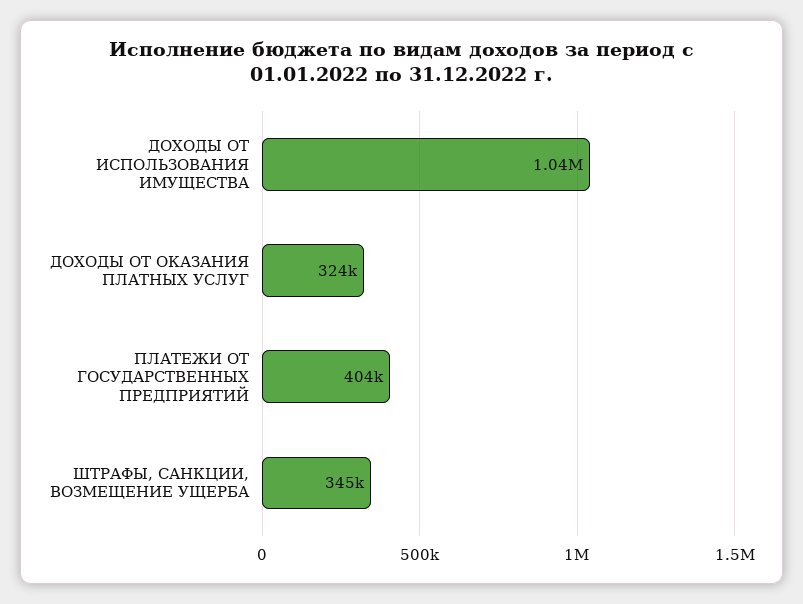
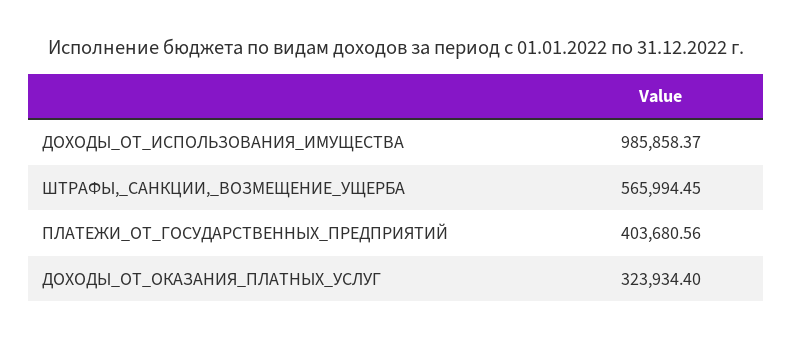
ДОХОДЫ ОТ ИСПОЛЬЗОВАНИЯ ИМУЩЕСТВА: 1040000 -> 985858.37
ШТРАФЫ, САНКЦИИ, ВОЗМЕЩЕНИЕ УЩЕРБА: 345000 -> 565994.45

